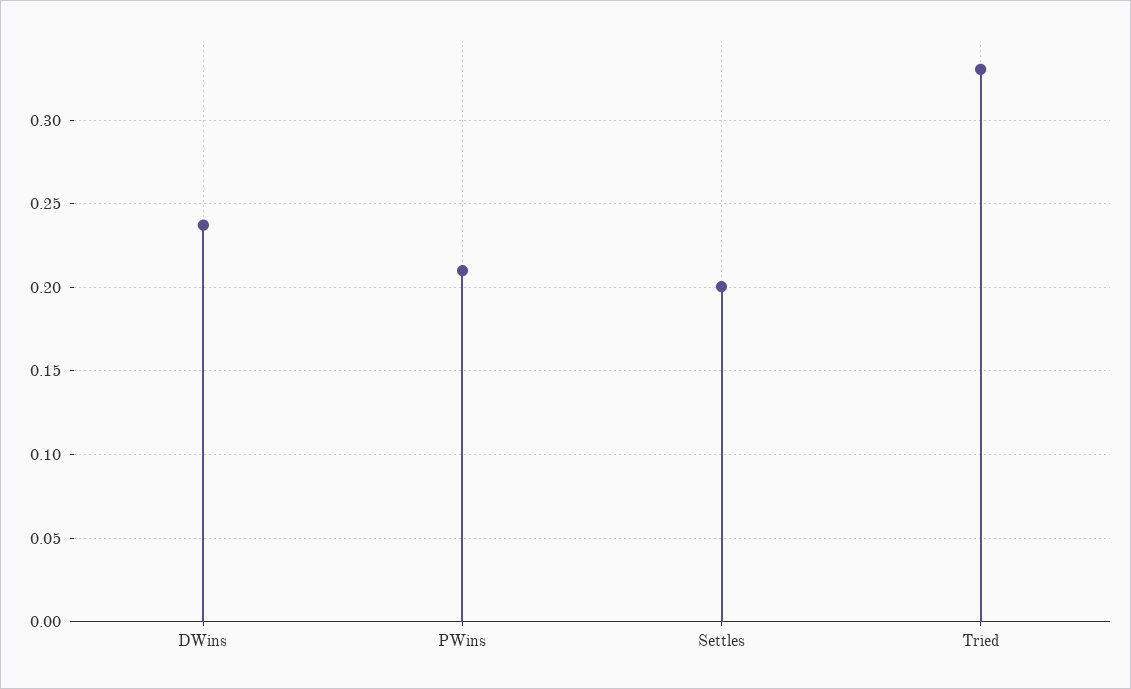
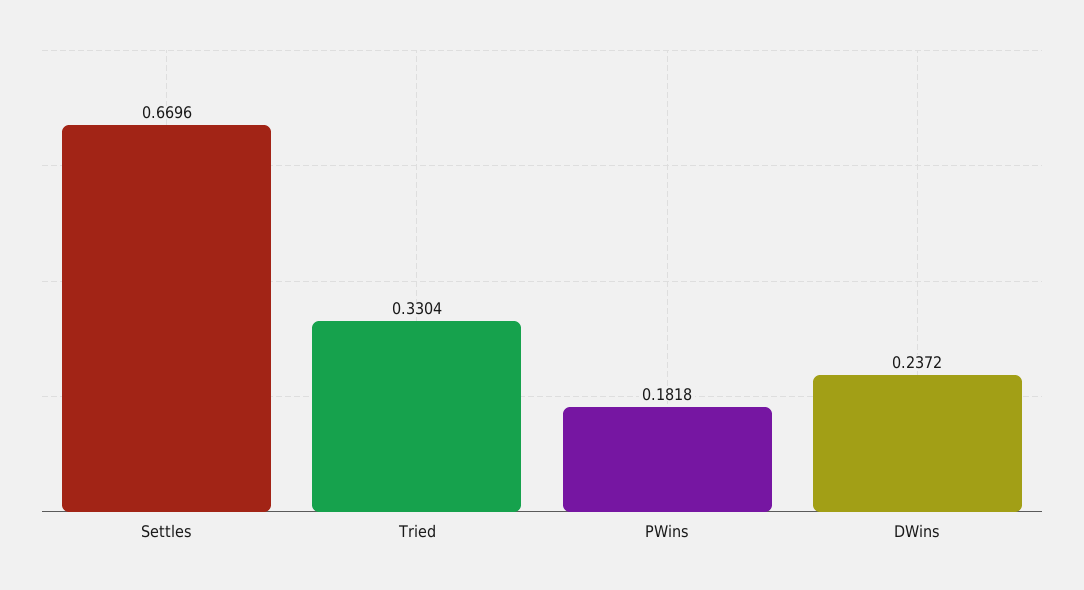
PWins: 0.21 -> 0.1818
Settles: 0.2 -> 0.6696

